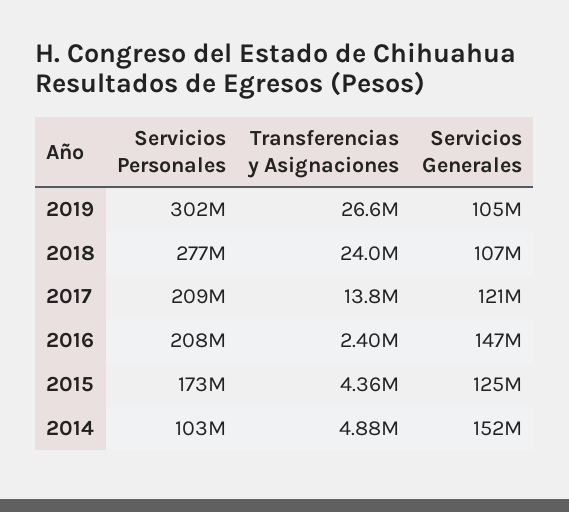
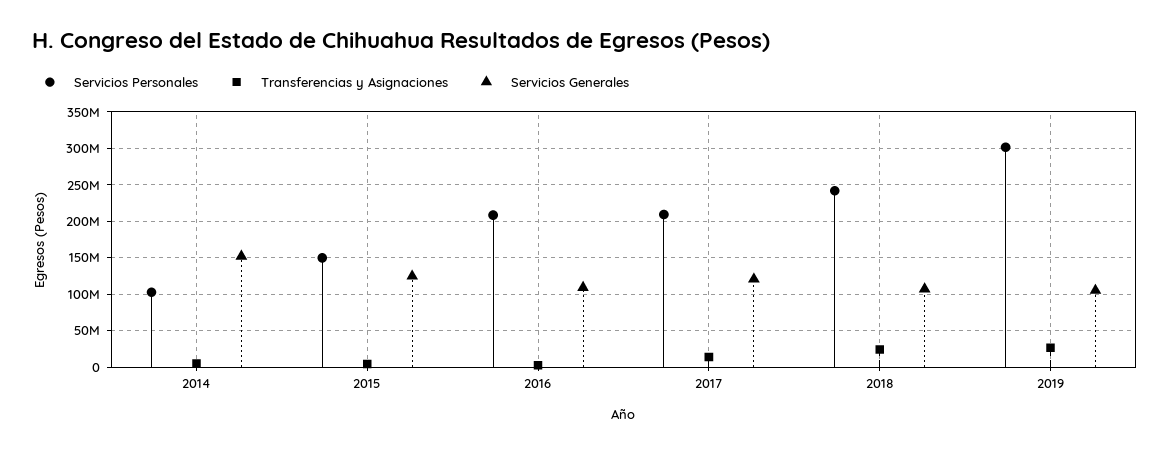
Servicios Personales, 2018: 277000000 -> 240000000
Servicios Generales, 2016: 147000000 -> 110000000
Servicios Personales, 2015: 173000000 -> 150000000

